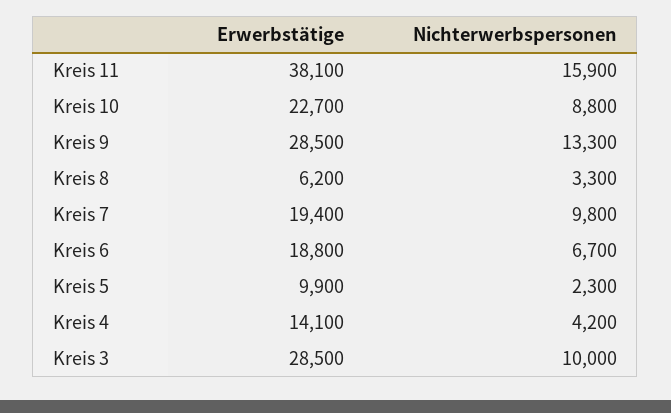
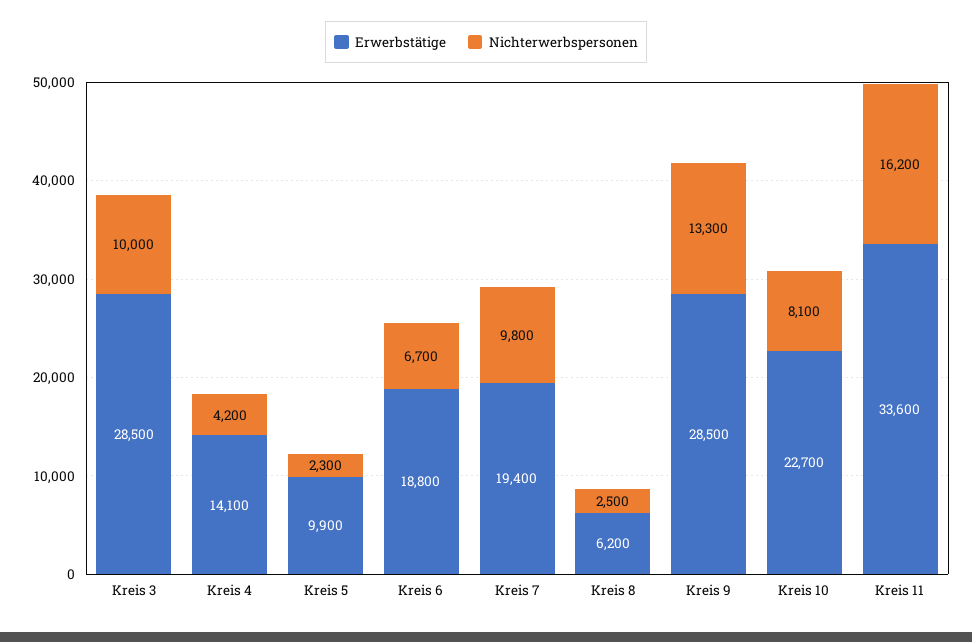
Erwerbstätige, Kreis 11: 38100 -> 33600
Nichterwerbspersonen, Kreis 11: 15900 -> 16200
Nichterwerbspersonen, Kreis 10: 8800 -> 8100
Nichterwerbspersonen, Kreis 8: 3300 -> 2500

